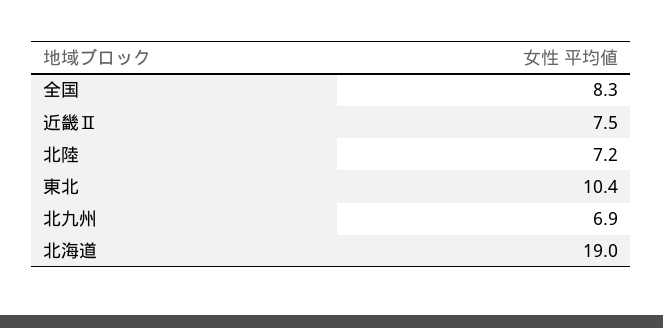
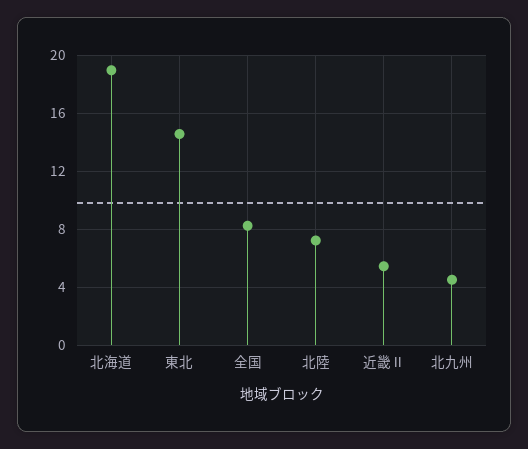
近畿Ⅱ: 7.5 -> 5.5
東北: 10.4 -> 14.5
北九州: 6.9 -> 4.5

